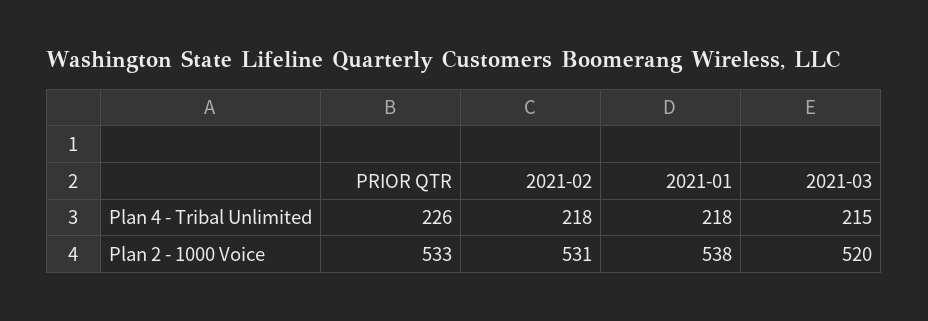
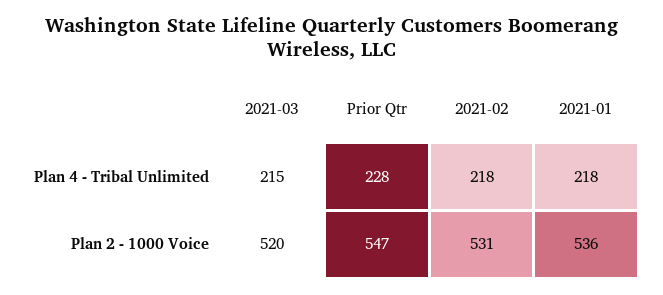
PRIOR QTR, Plan 4 - Tribal Unlimited: 226 -> 228
PRIOR QTR, Plan 2 - 1000 Voice: 533 -> 547
2021-01, Plan 2 - 1000 Voice: 538 -> 536

